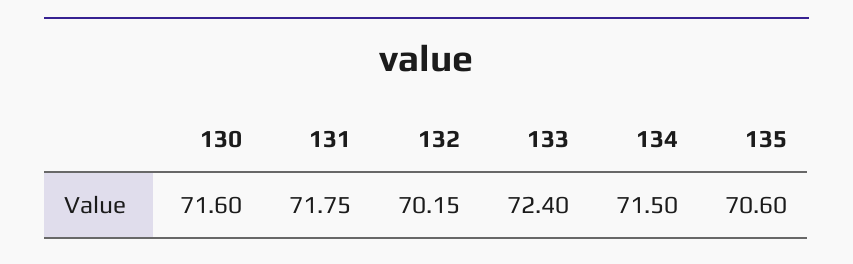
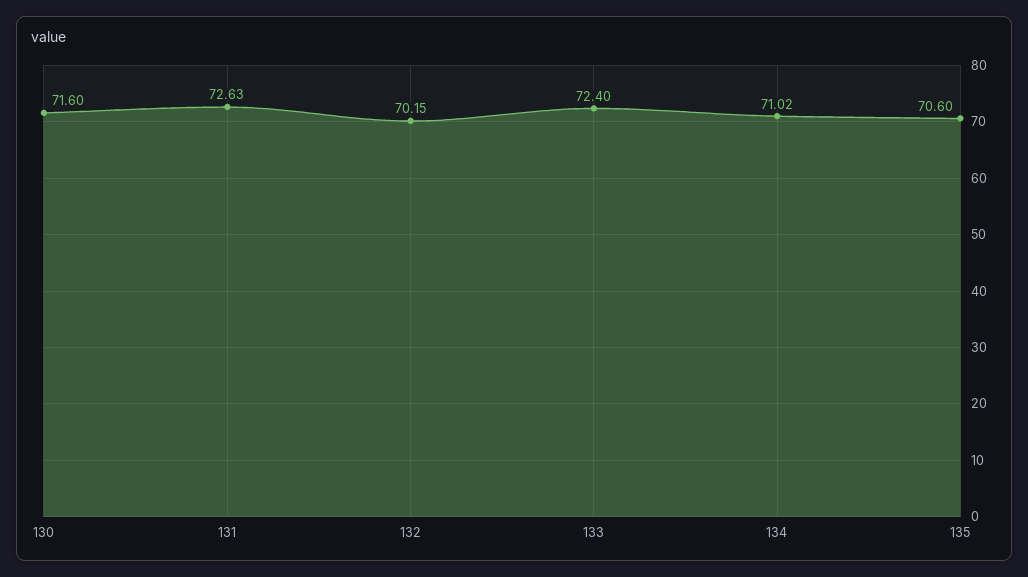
131: 71.75 -> 72.63
134: 71.5 -> 71.02

